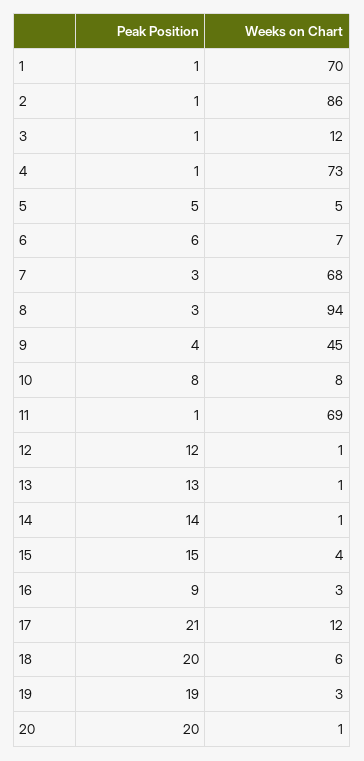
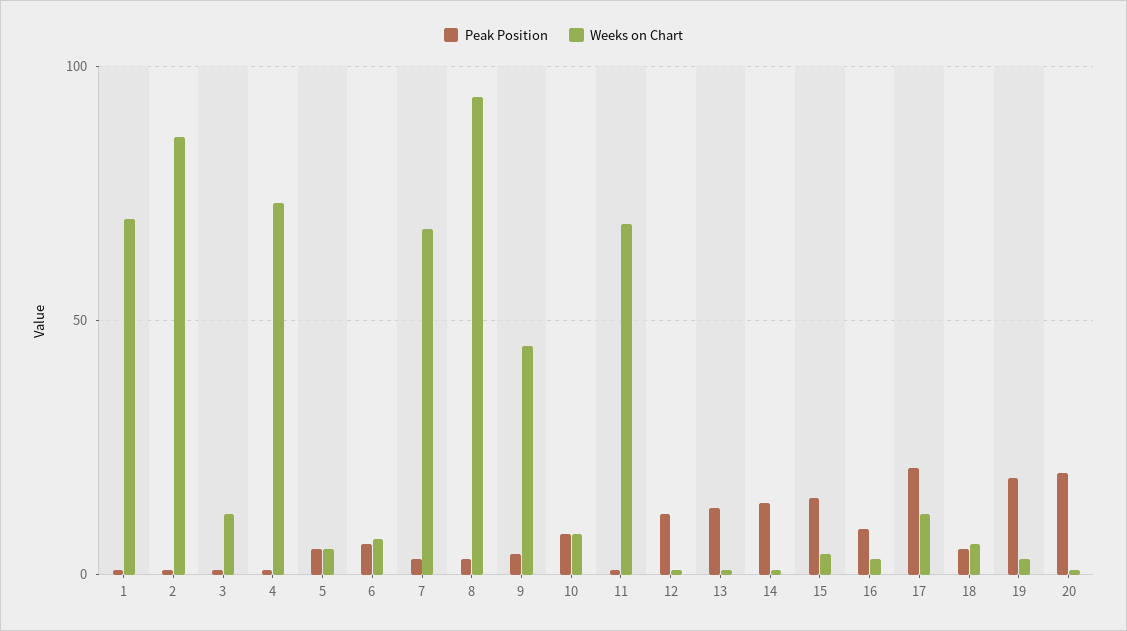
Peak Position, 18: 20 -> 5

